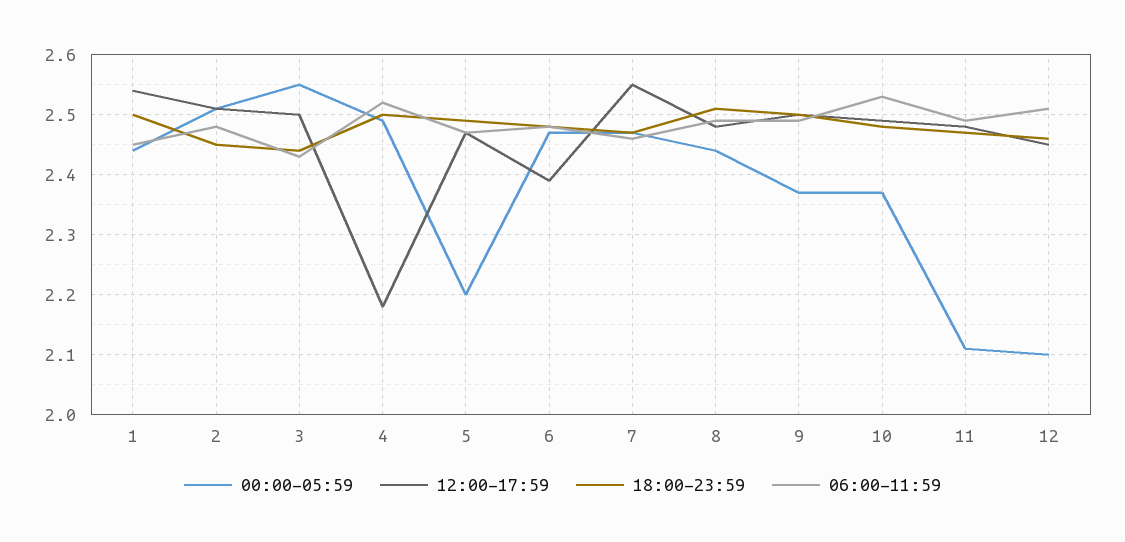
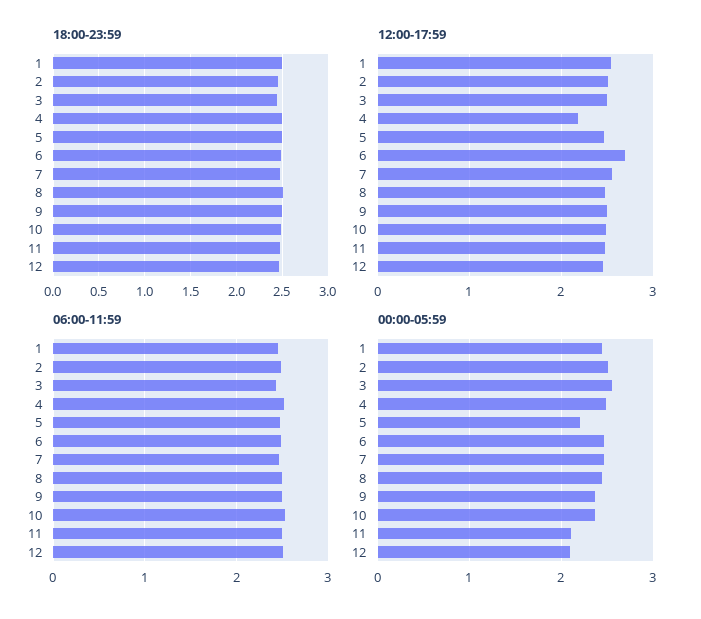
12:00-17:59, 6: 2.39 -> 2.7

